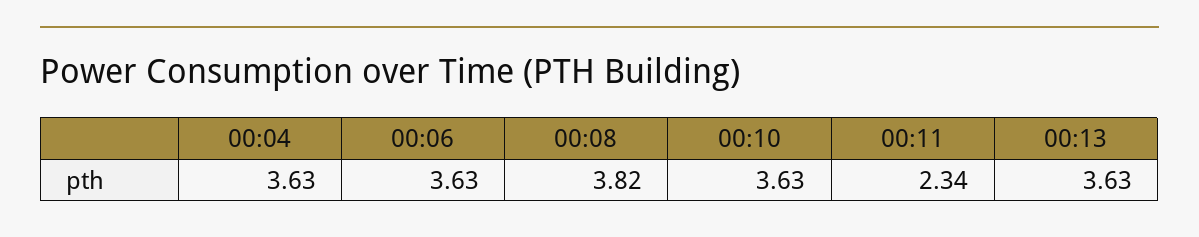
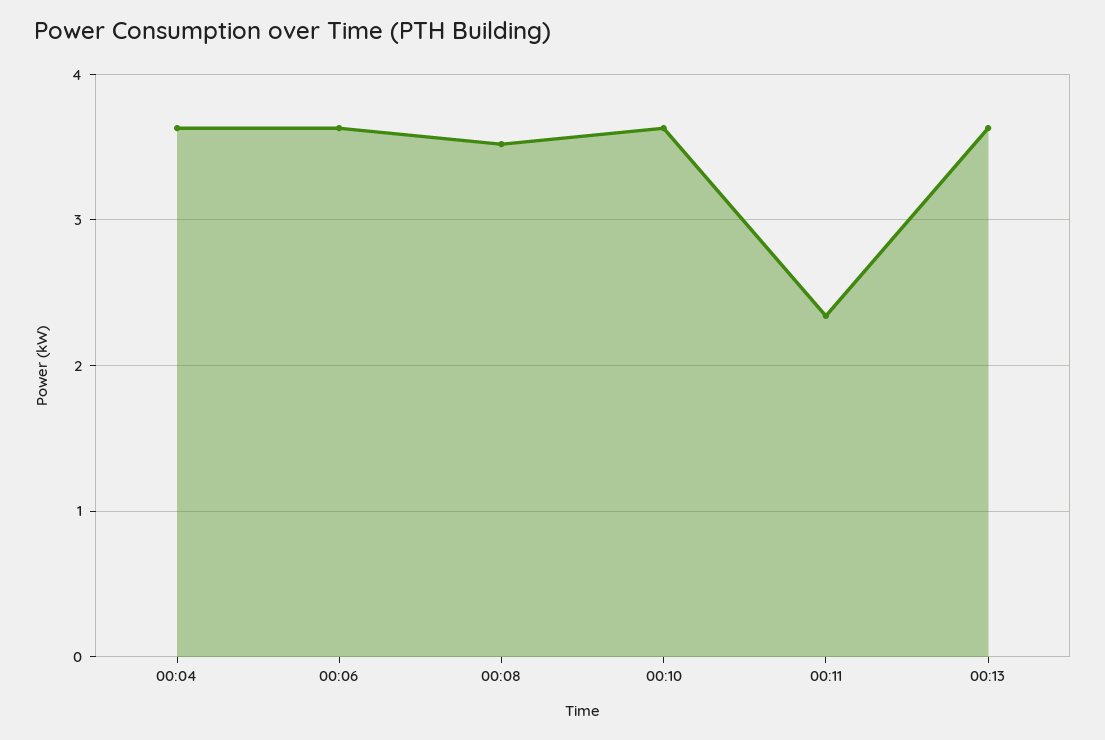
00:08: 3.82 -> 3.5

